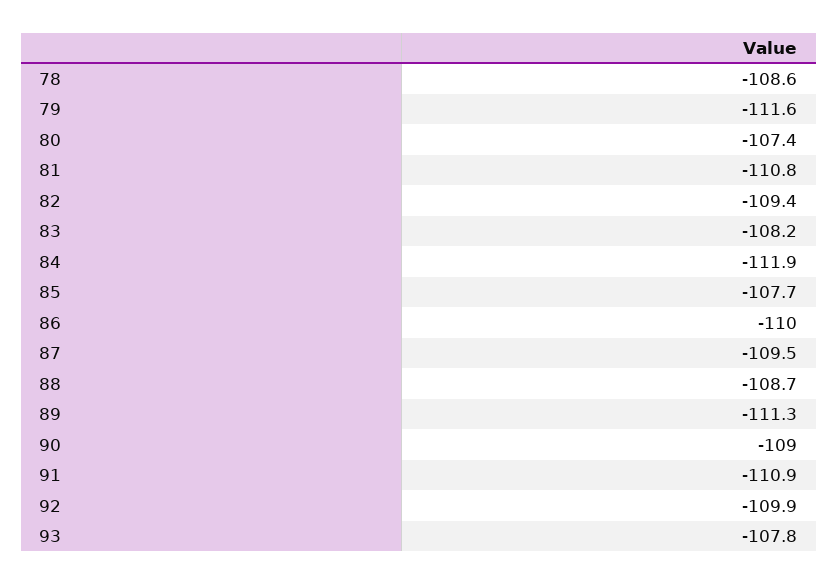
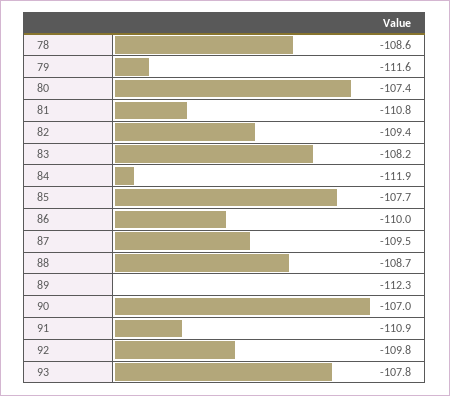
89: -111.3 -> -112.3
90: -109 -> -107
92: -109.9 -> -109.8

